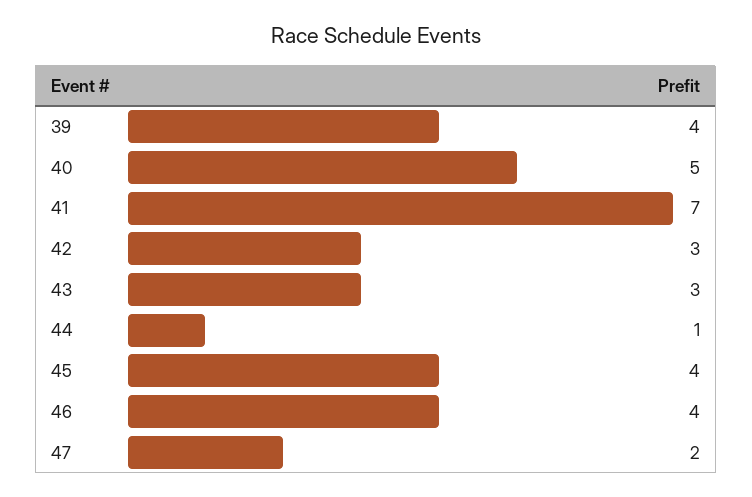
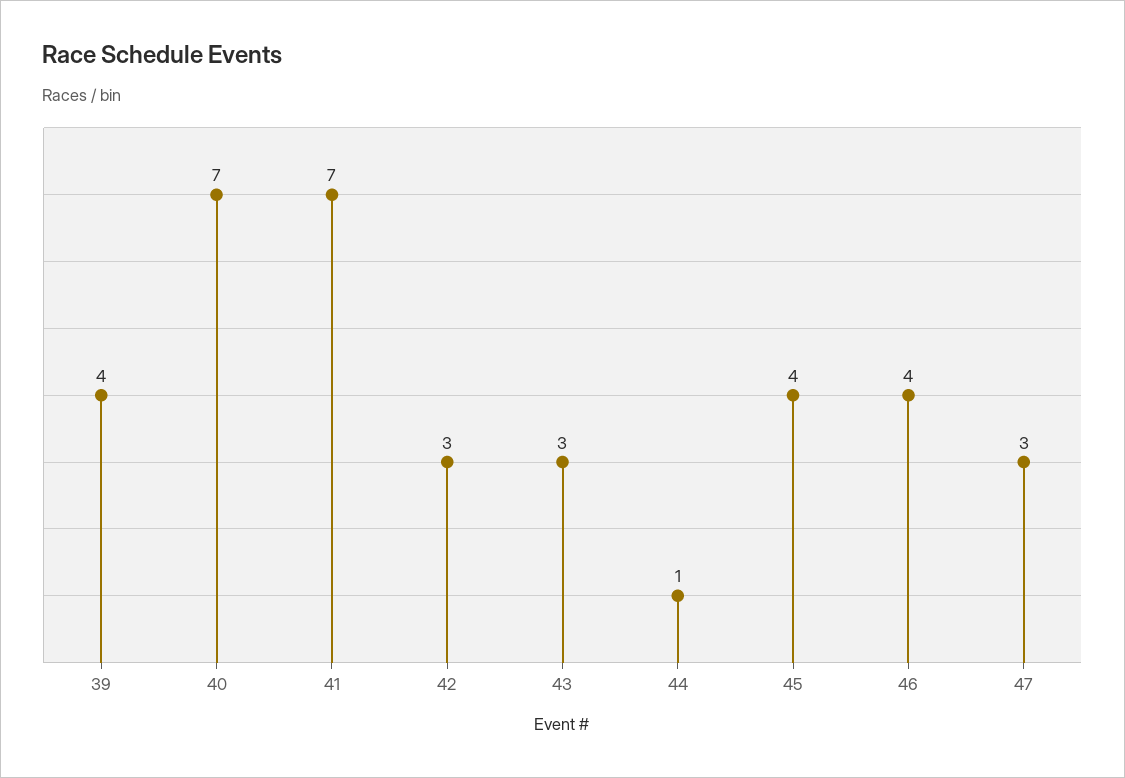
40: 5 -> 7
47: 2 -> 3

